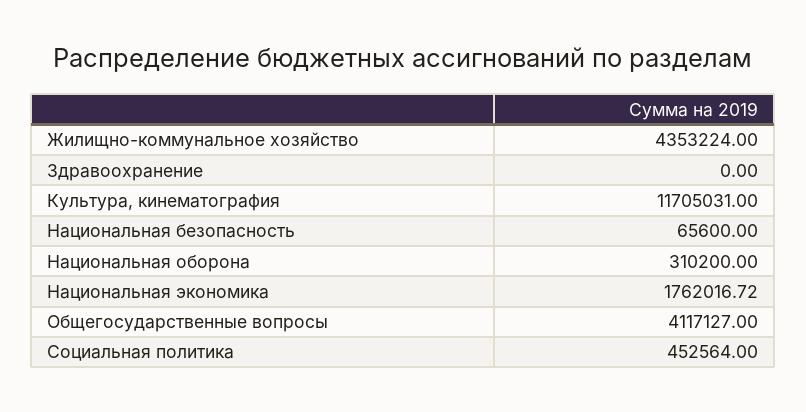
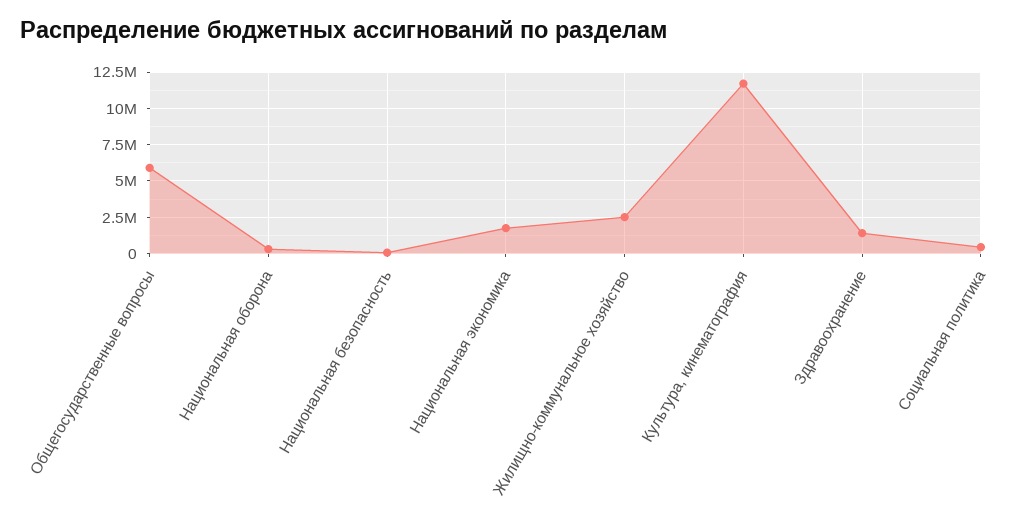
Жилищно-коммунальное хозяйство: 4353224 -> 2500000
Здравоохранение: 0 -> 1500000
Общегосударственные вопросы: 4117127 -> 6000000

